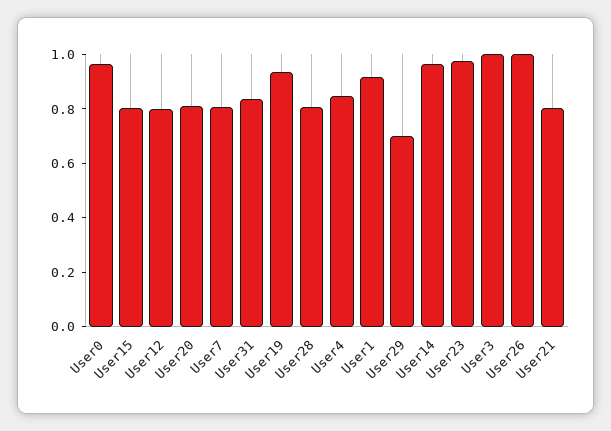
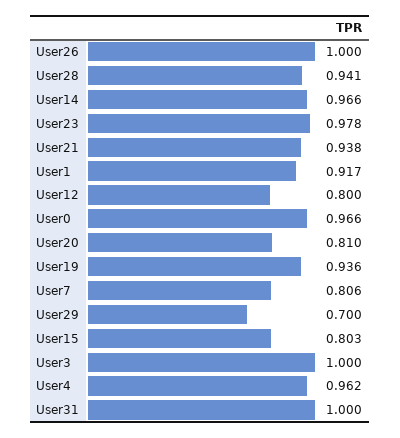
User31: 0.85 -> 1
User28: 0.8 -> 0.941
User4: 0.85 -> 0.962
User21: 0.8 -> 0.938

